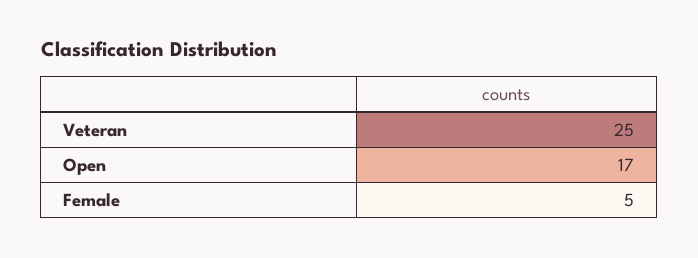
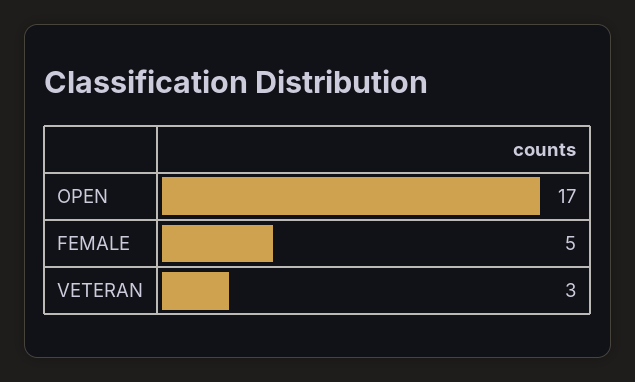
Veteran: 25 -> 3

